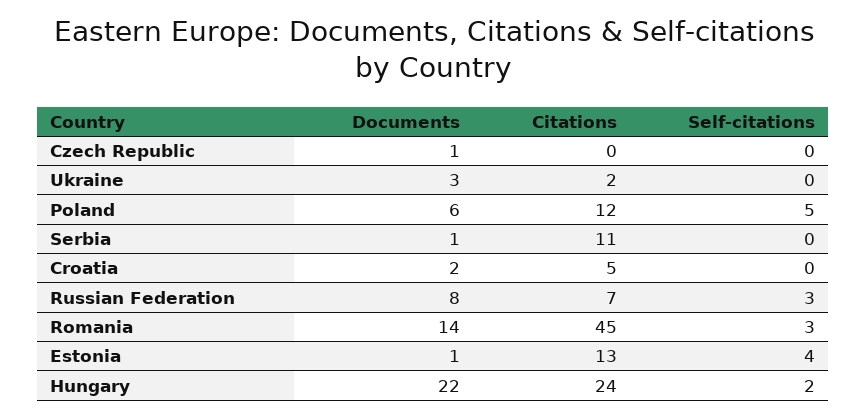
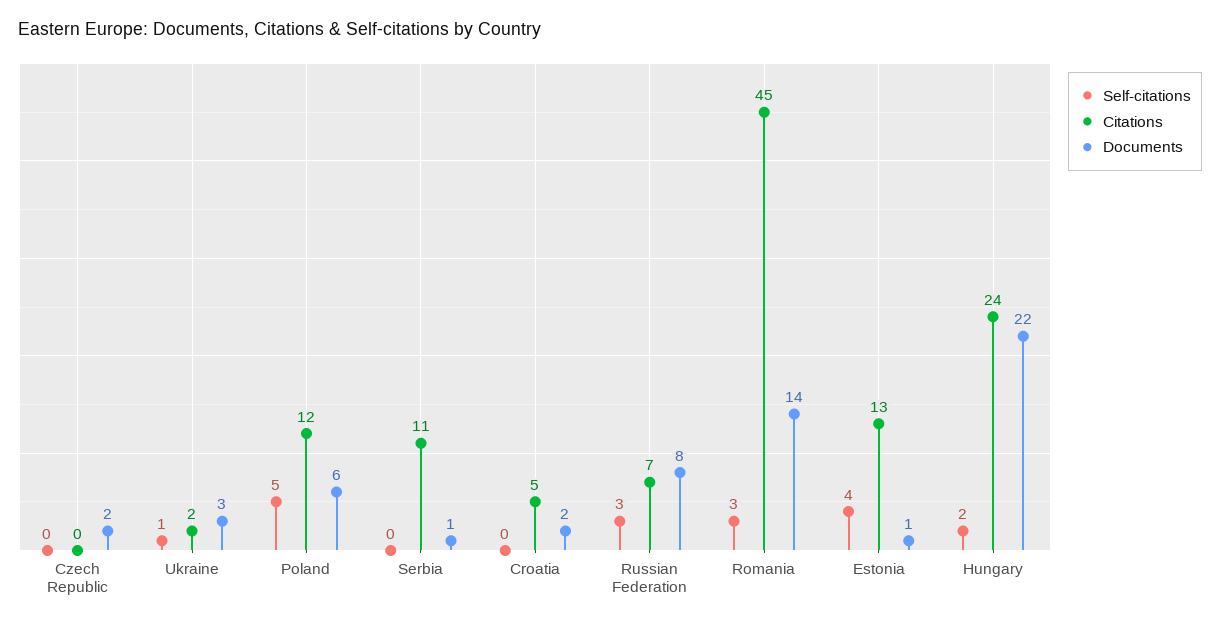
Documents, Czech Republic: 1 -> 2
Self-citations, Ukraine: 0 -> 1

